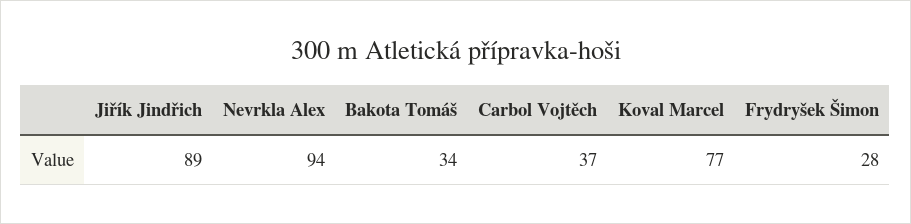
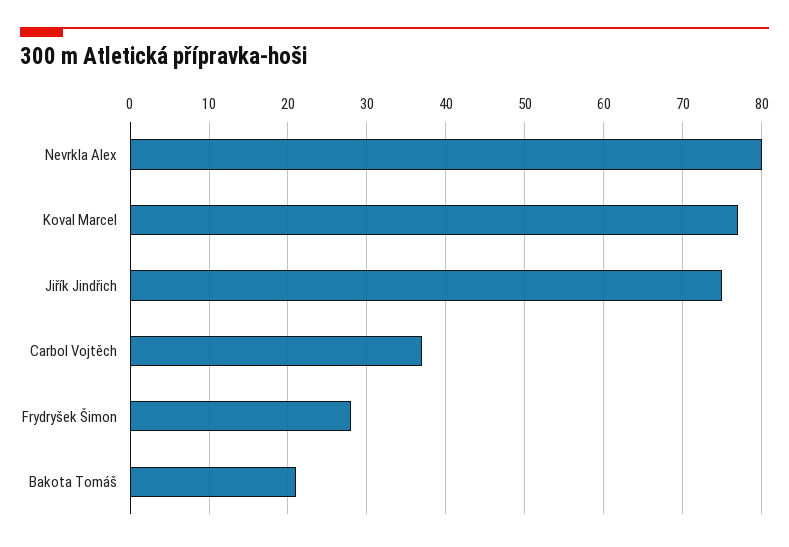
Jiřík Jindřich: 89 -> 75
Nevrkla Alex: 94 -> 80
Bakota Tomáš: 34 -> 21

